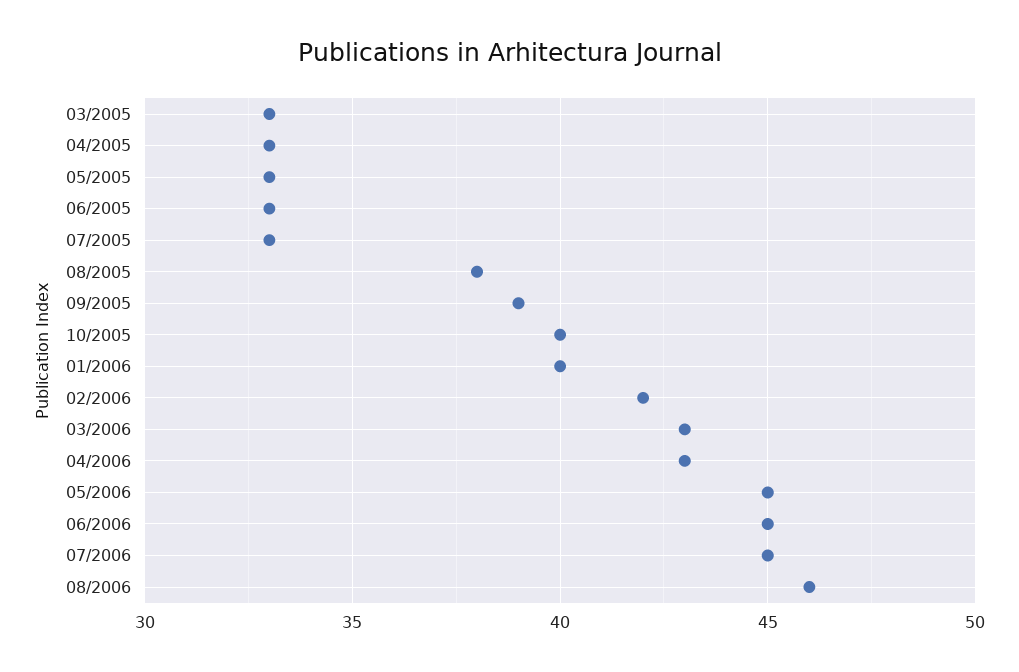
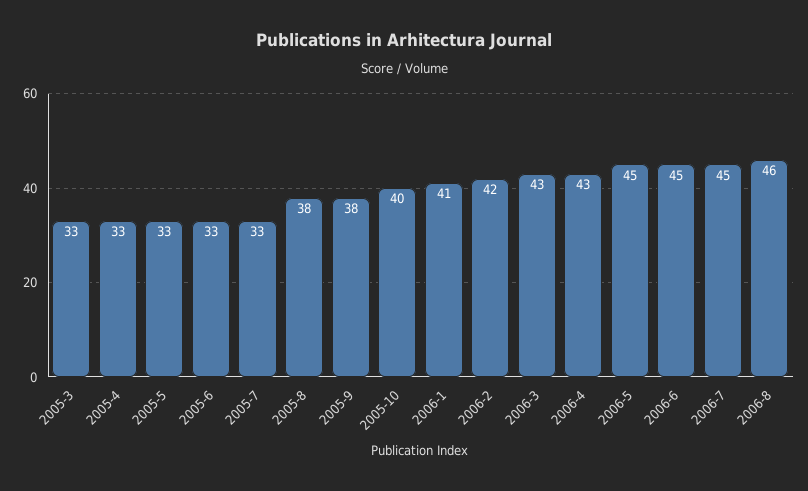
09/2005: 39 -> 38
01/2006: 40 -> 41

